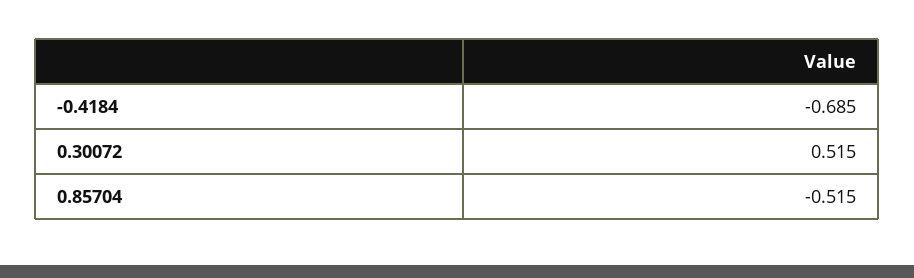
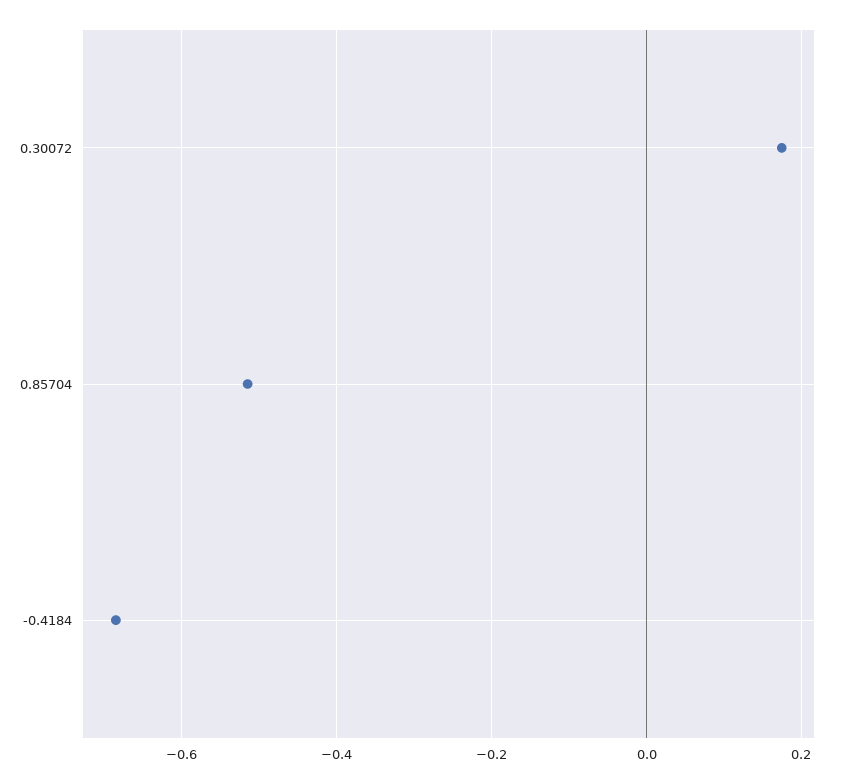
0.30072: 0.515 -> 0.18

